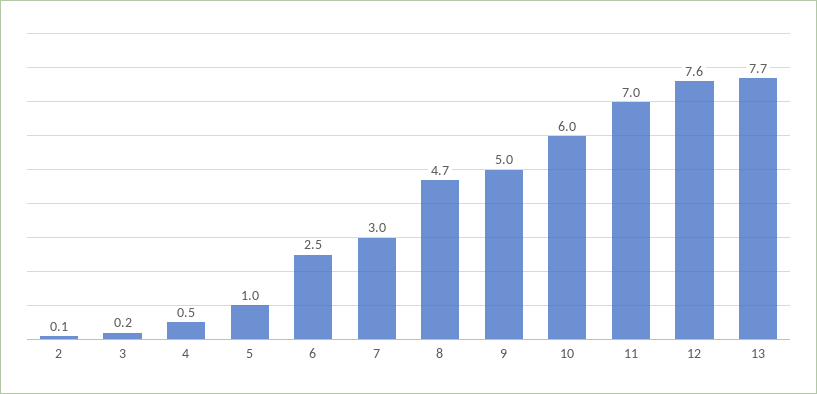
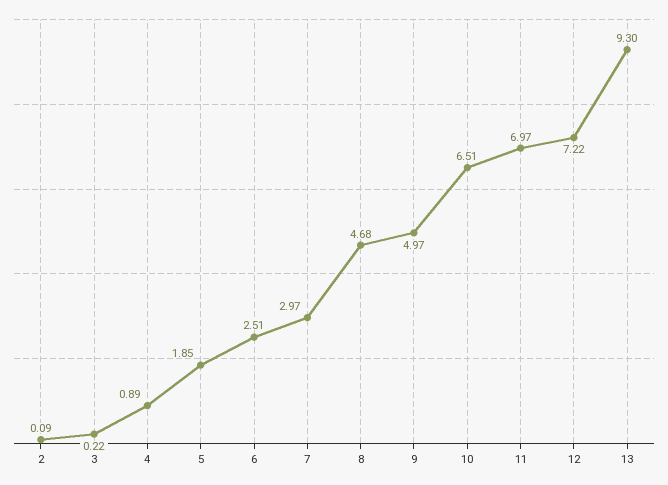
4: 0.5 -> 0.89
5: 1 -> 1.85
10: 6 -> 6.51
12: 7.6 -> 7.22
13: 7.7 -> 9.3

